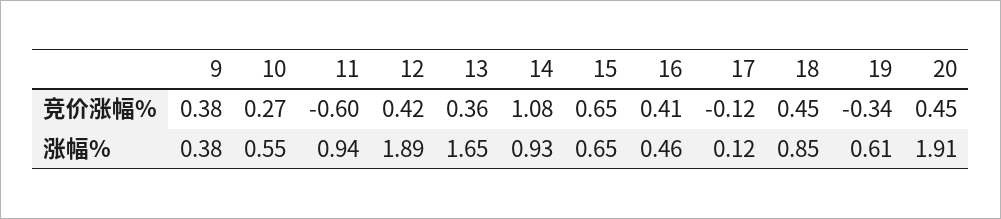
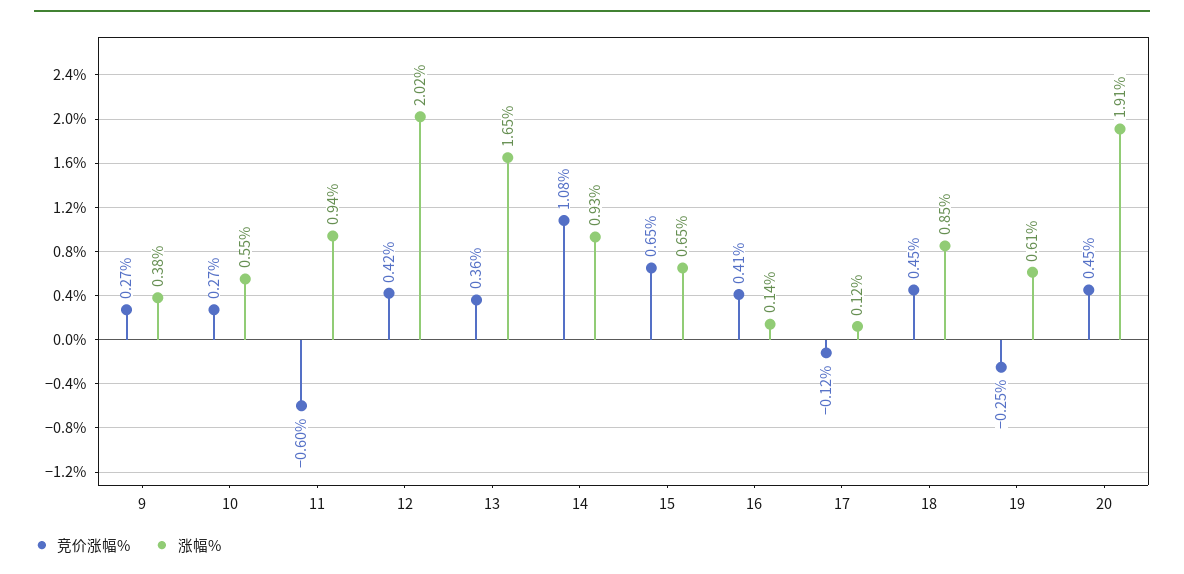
竞价涨幅%, 9: 0.38 -> 0.27
竞价涨幅%, 19: -0.34 -> -0.25
涨幅%, 12: 1.89 -> 2.02
涨幅%, 16: 0.46 -> 0.14

